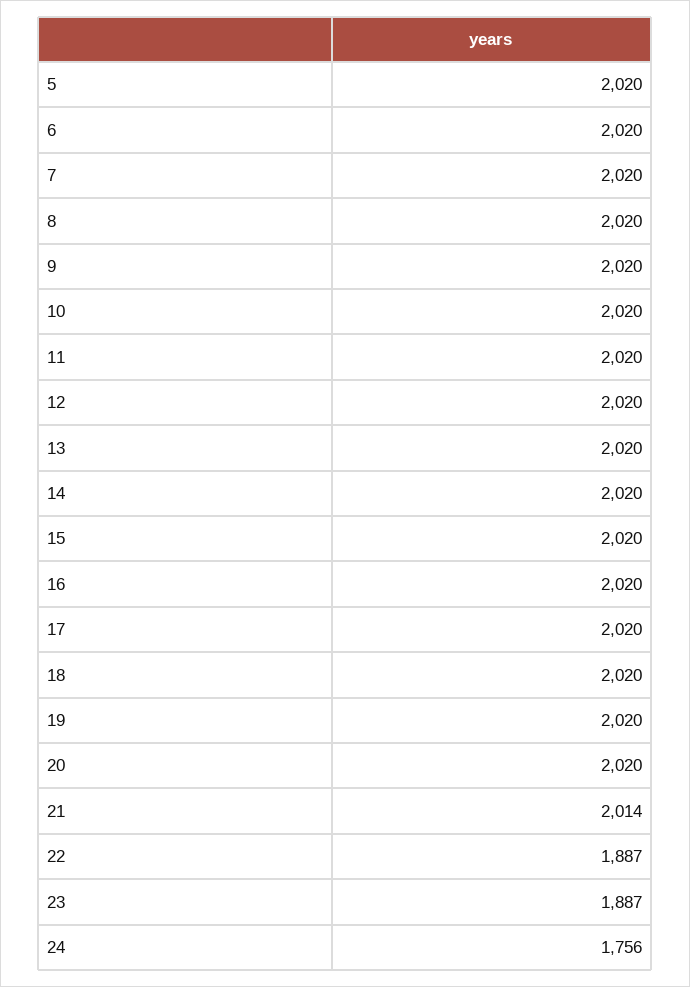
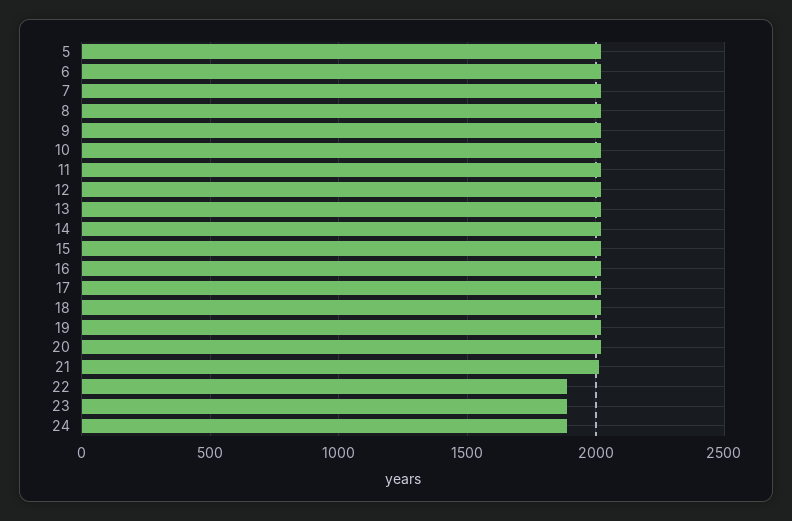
24: 1756 -> 1900

